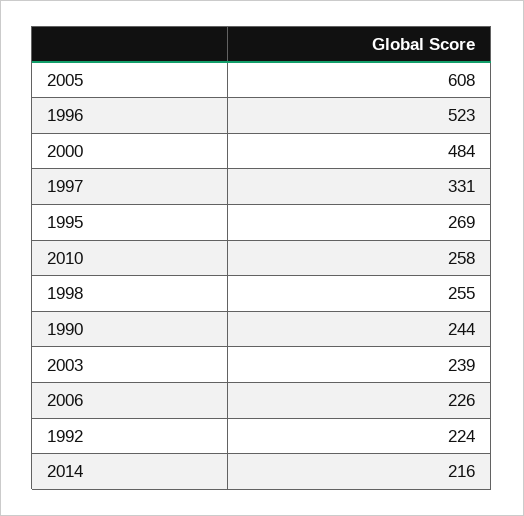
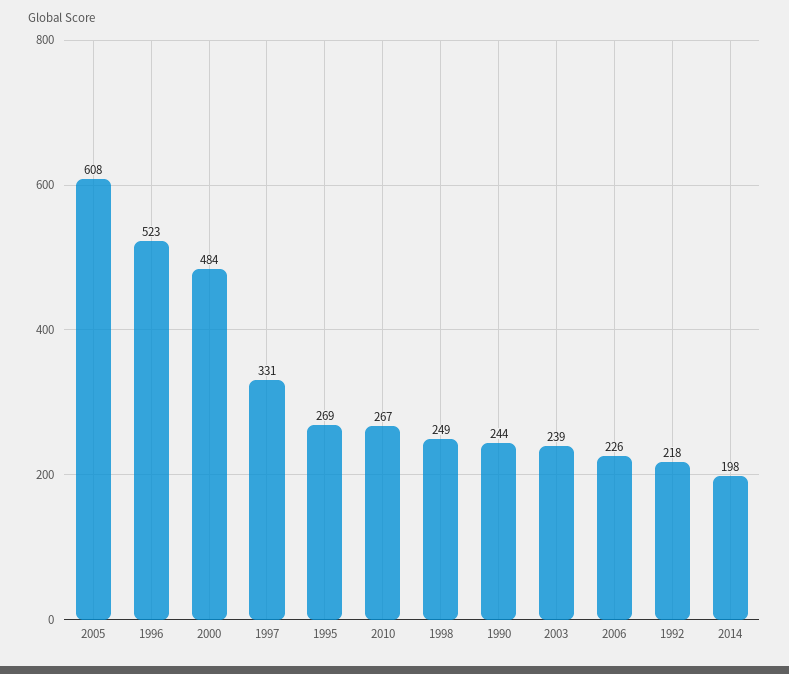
2010: 258 -> 267
1998: 255 -> 249
1992: 224 -> 218
2014: 216 -> 198

